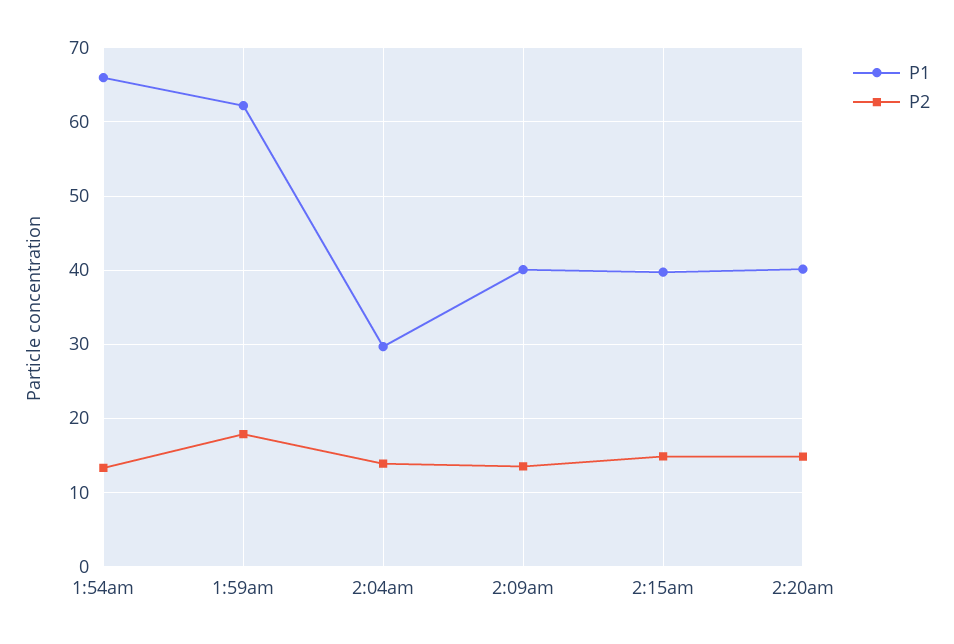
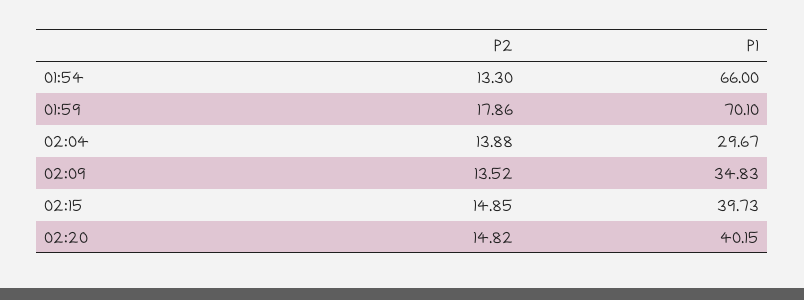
P1, 1:59am: 62 -> 70.1
P1, 2:09am: 40 -> 34.83

